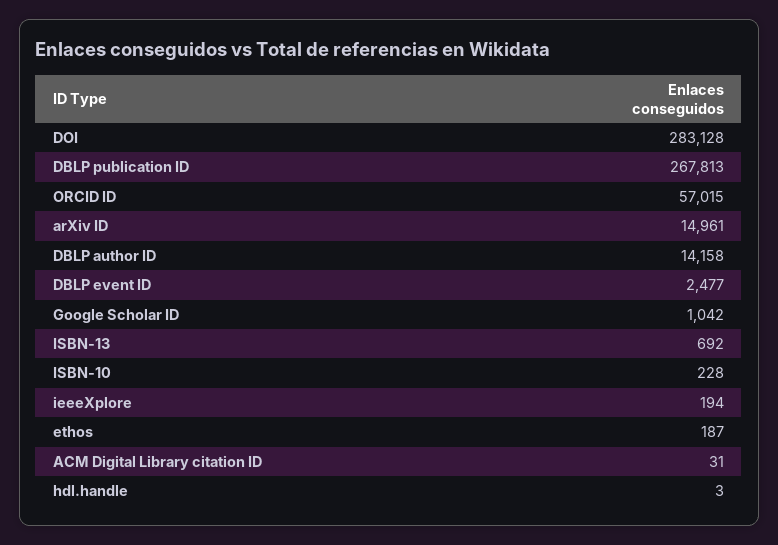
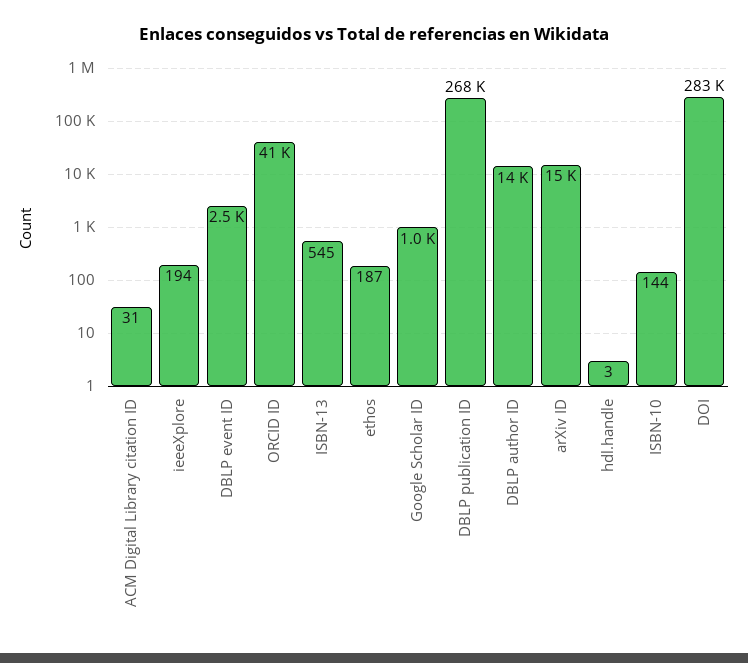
ORCID ID: 57015 -> 41000
ISBN-13: 692 -> 545
ISBN-10: 228 -> 144

